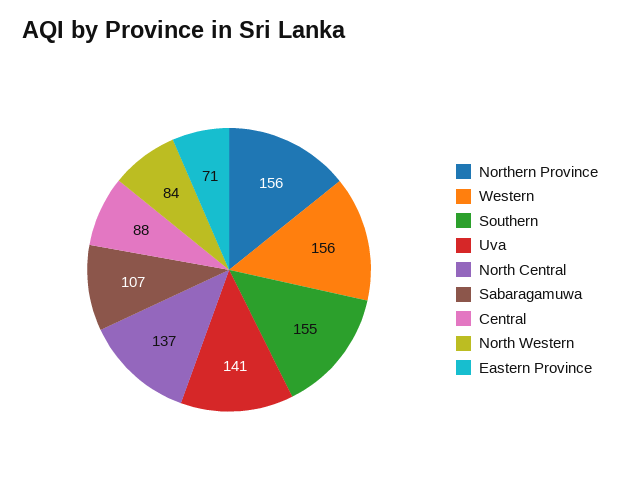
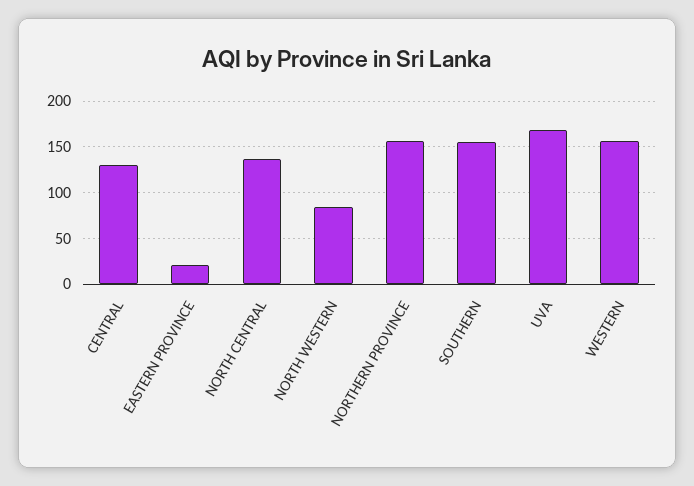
Uva: 141 -> 170
Sabaragamuwa: 107 -> none
Central: 88 -> 130
Eastern Province: 71 -> 20

